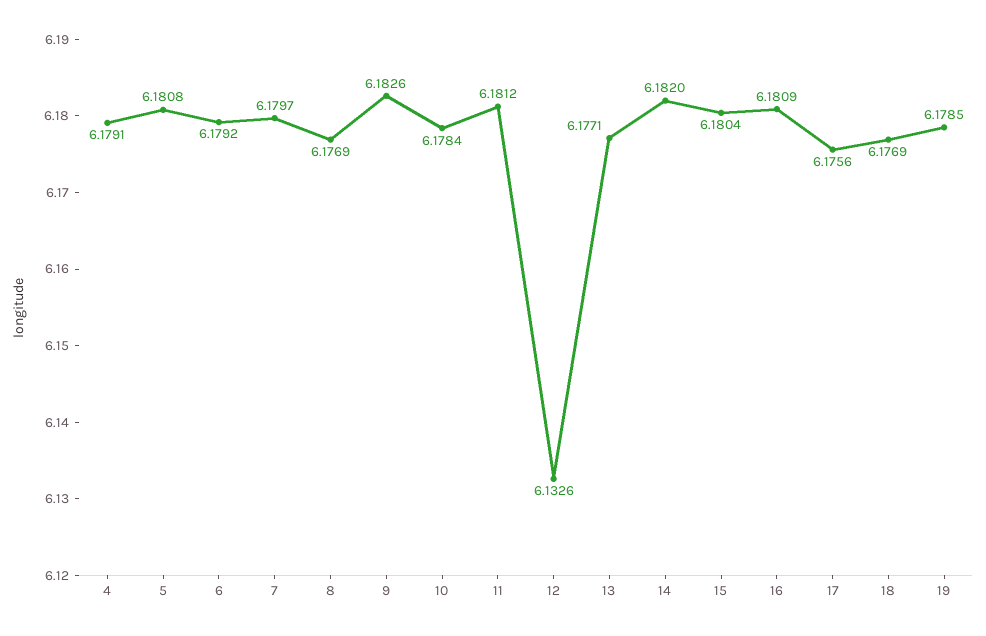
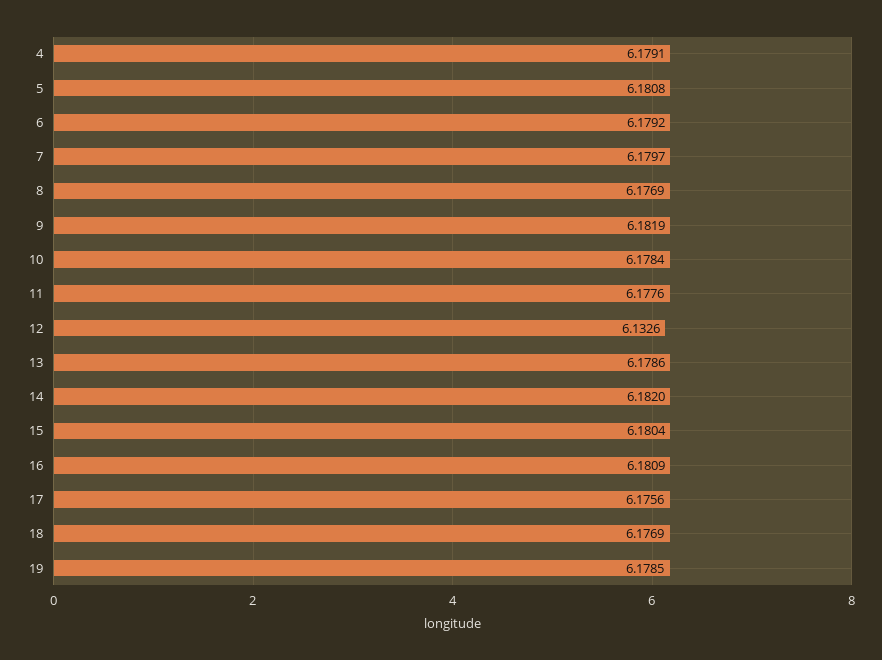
9: 6.1826 -> 6.1819
11: 6.1812 -> 6.1776
13: 6.1771 -> 6.1786

